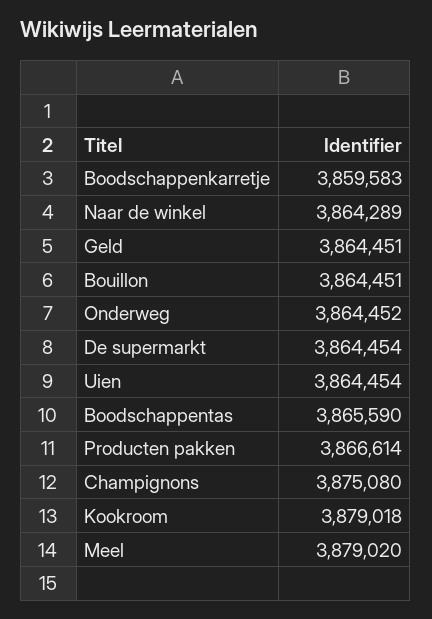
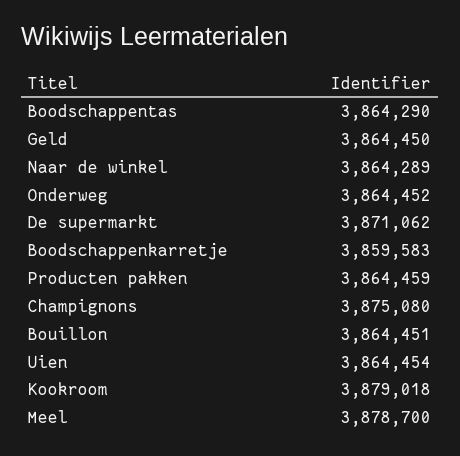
Geld: 3864451 -> 3864450
De supermarkt: 3864454 -> 3871062
Boodschappentas: 3865590 -> 3864290
Producten pakken: 3866614 -> 3864459
Meel: 3879020 -> 3878700

